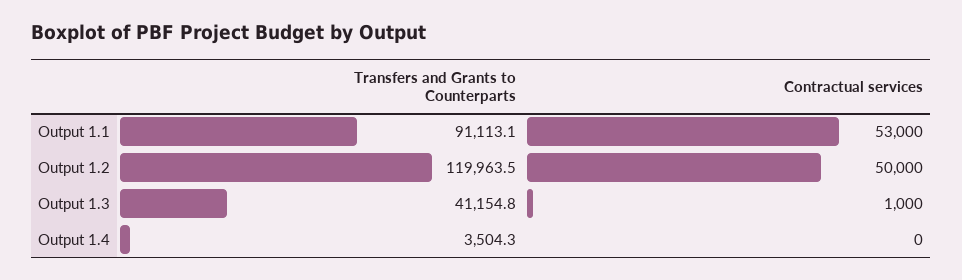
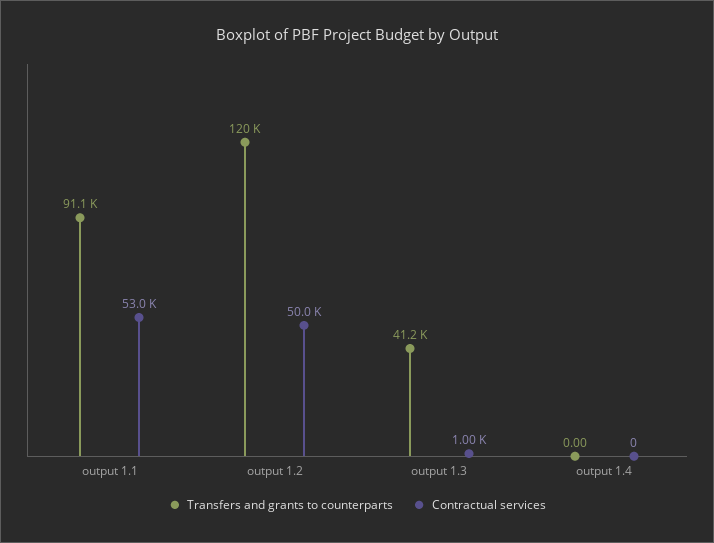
Transfers and Grants to Counterparts, Output 1.4: 3504.3 -> 0

